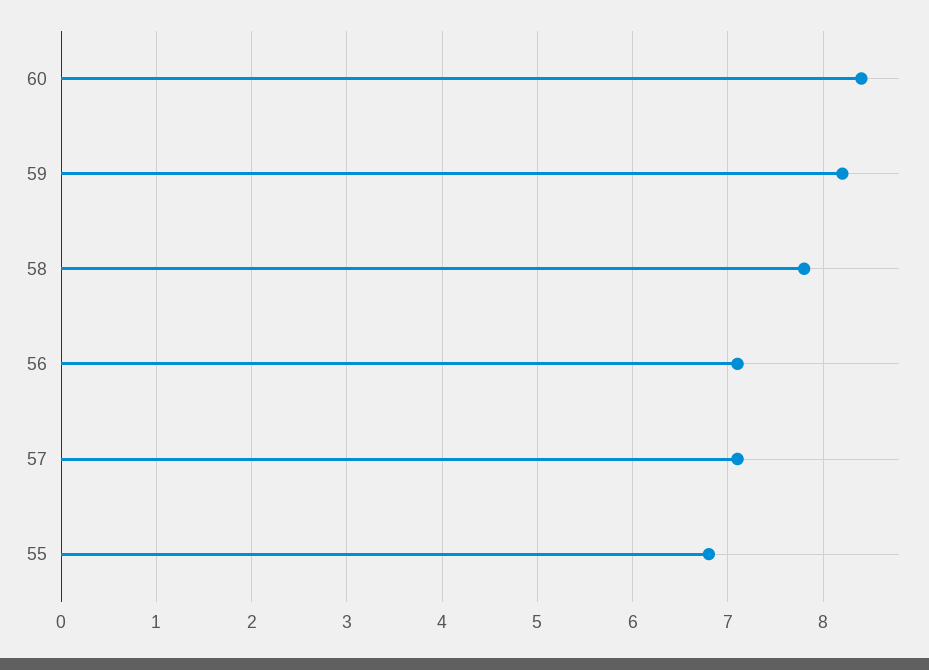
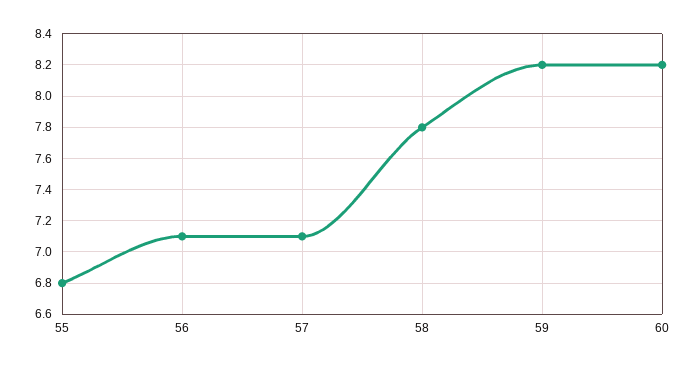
60: 8.4 -> 8.2

